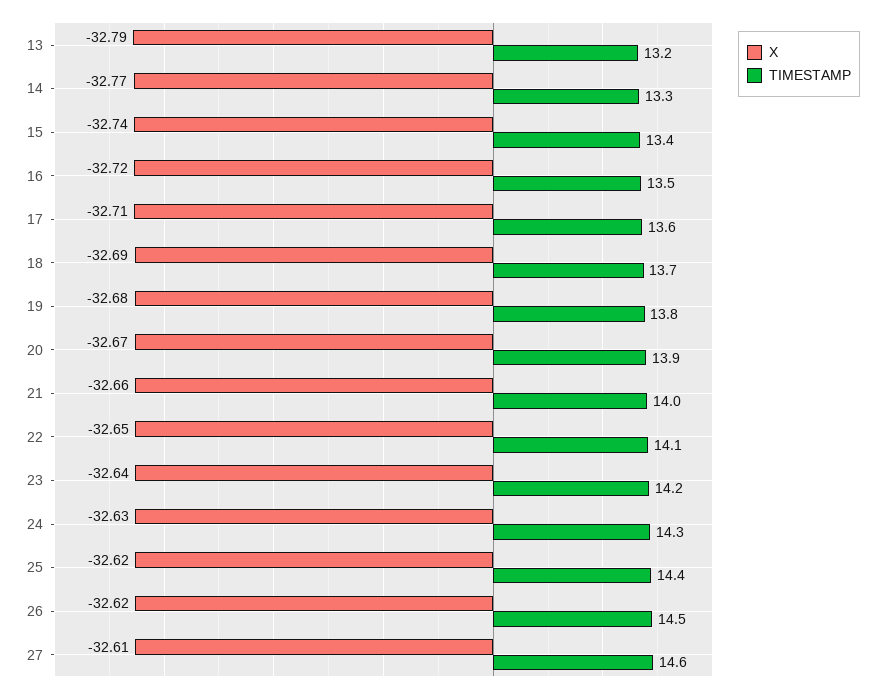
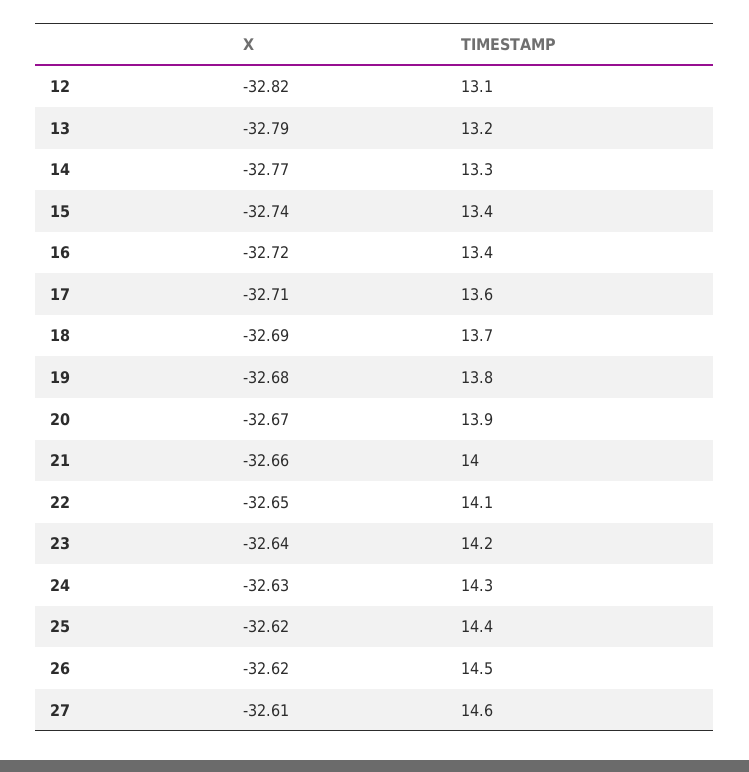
TIMESTAMP, 16: 13.5 -> 13.4
X, 12: none -> -32.82
TIMESTAMP, 12: none -> 13.1

